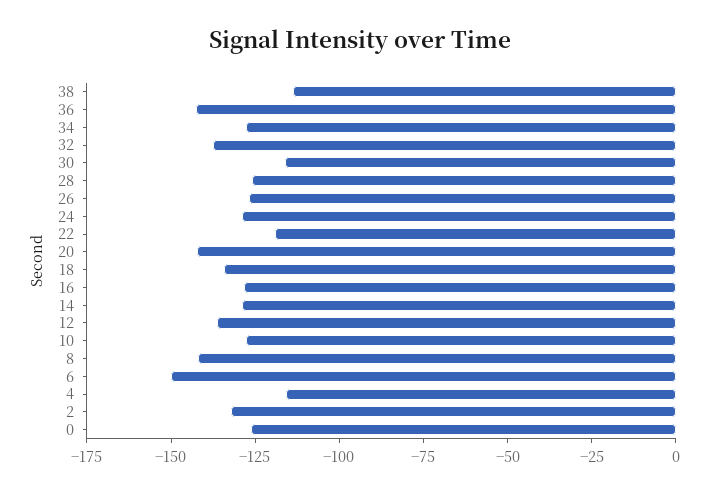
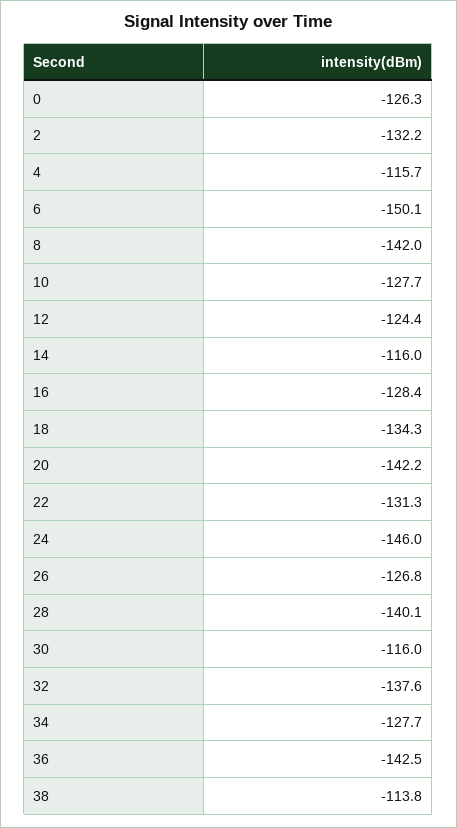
28: -125 -> -140.1
24: -130 -> -146
22: -120 -> -131.3
14: -130 -> -116
12: -135 -> -124.4

